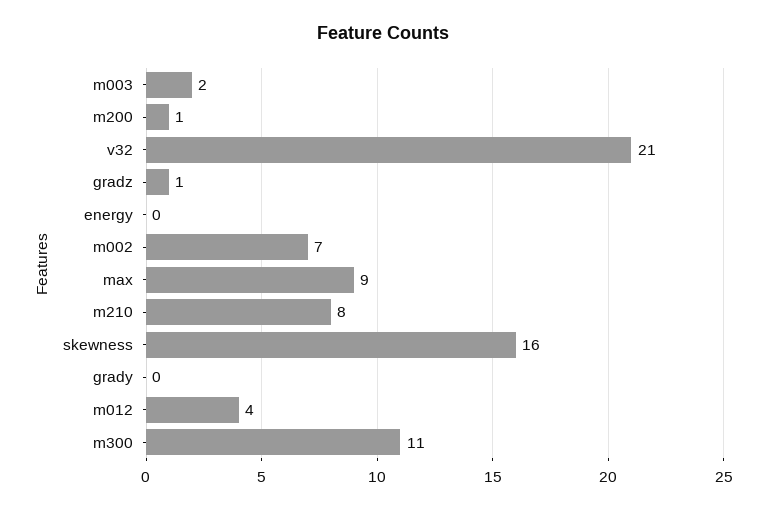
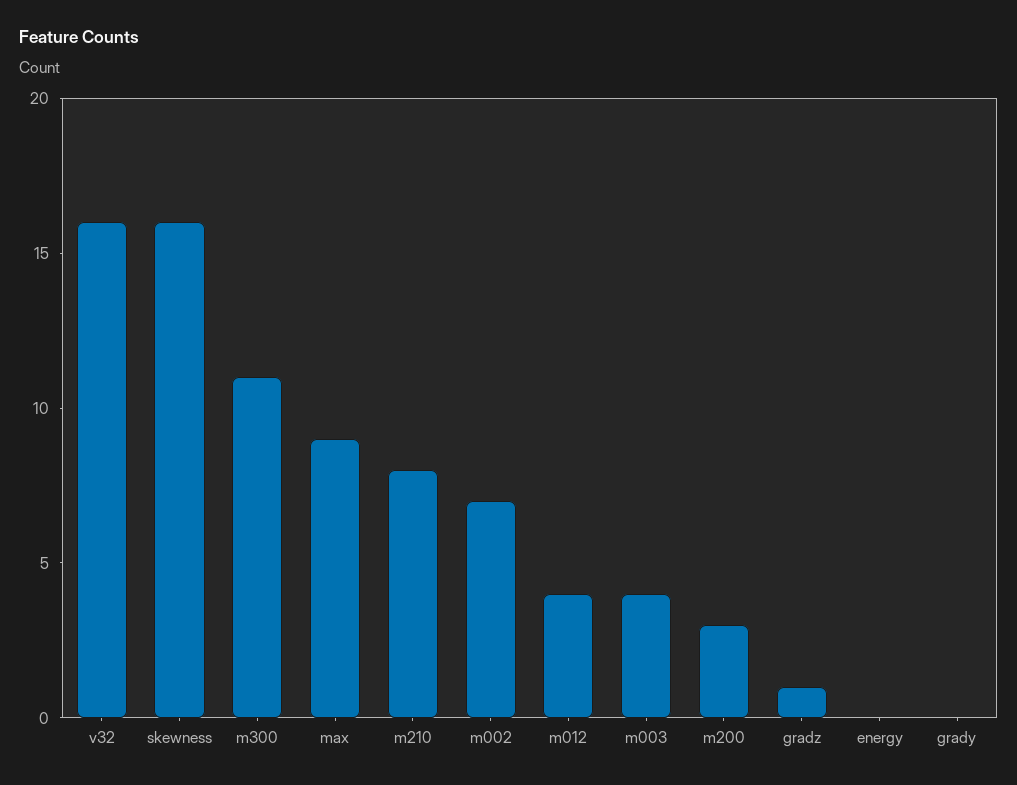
m003: 2 -> 4
m200: 1 -> 3
v32: 21 -> 16

